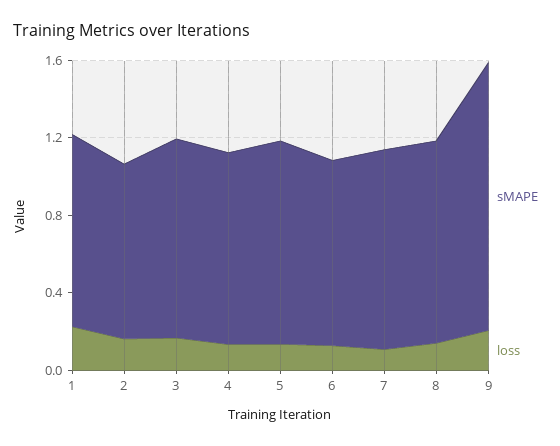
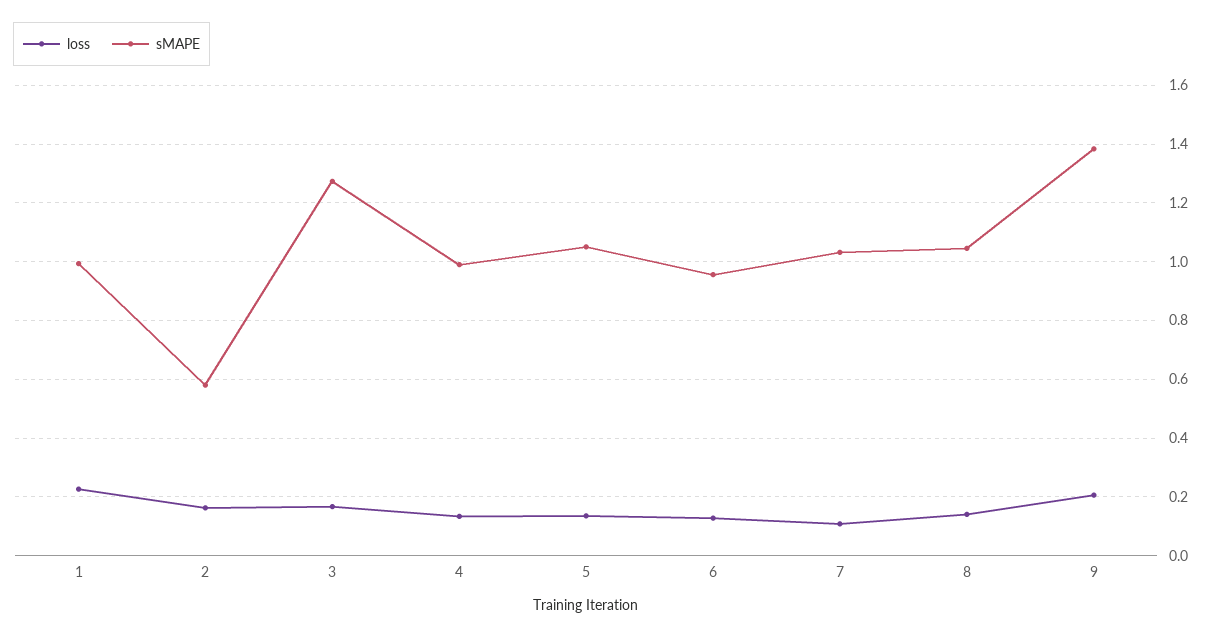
sMAPE, 2: 0.9 -> 0.575
sMAPE, 3: 1 -> 1.275

